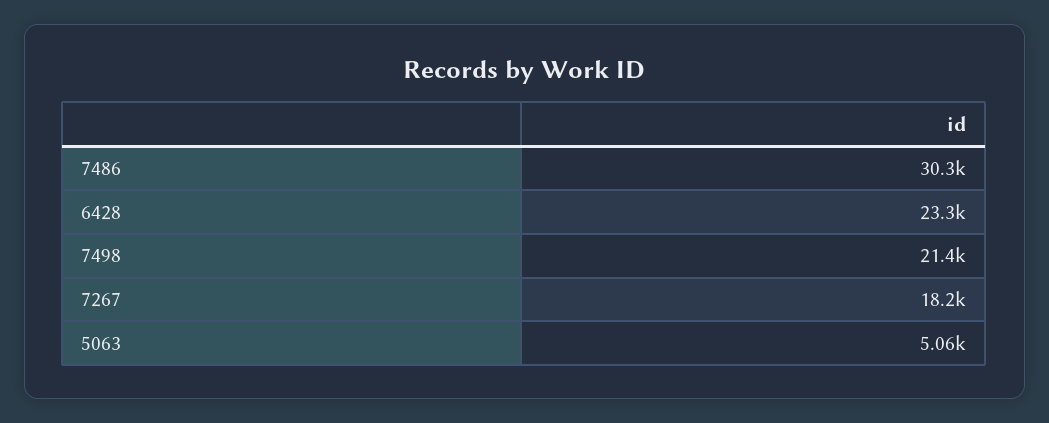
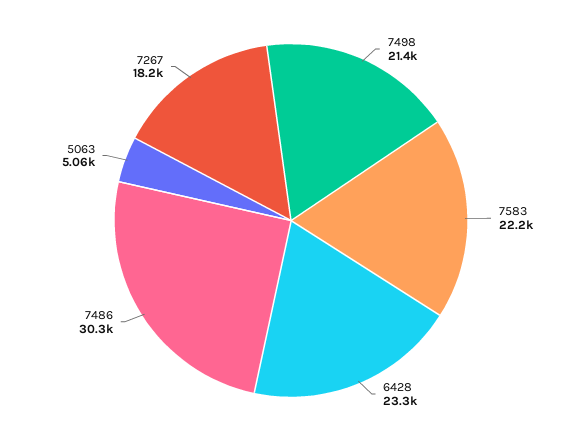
7583: none -> 22200

